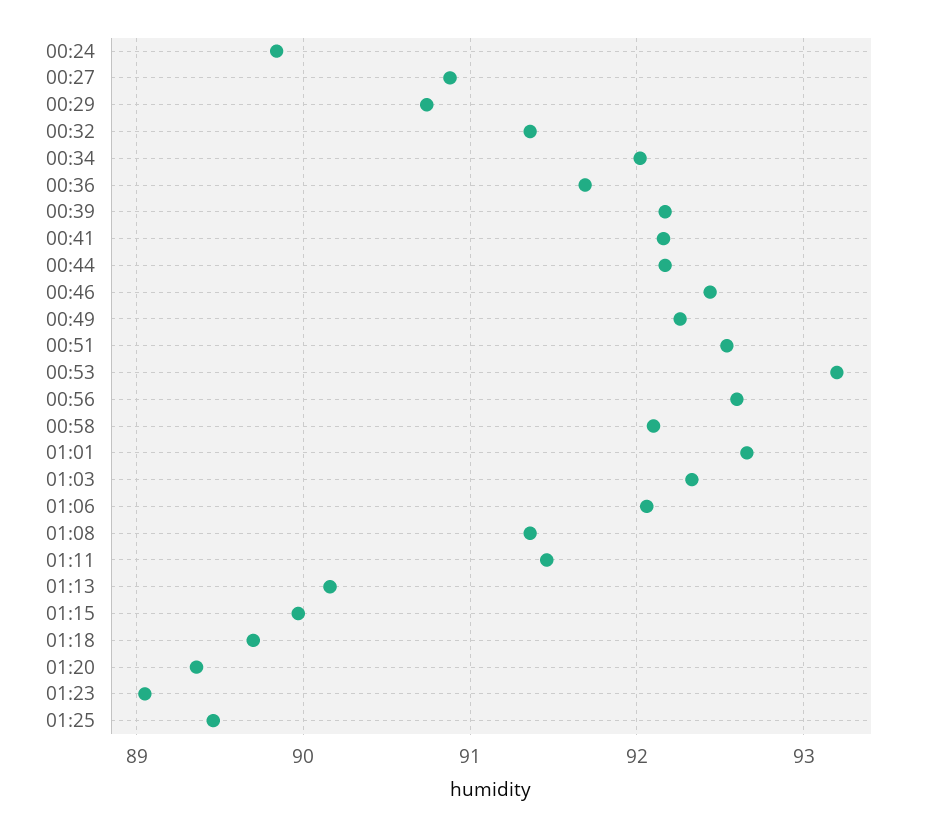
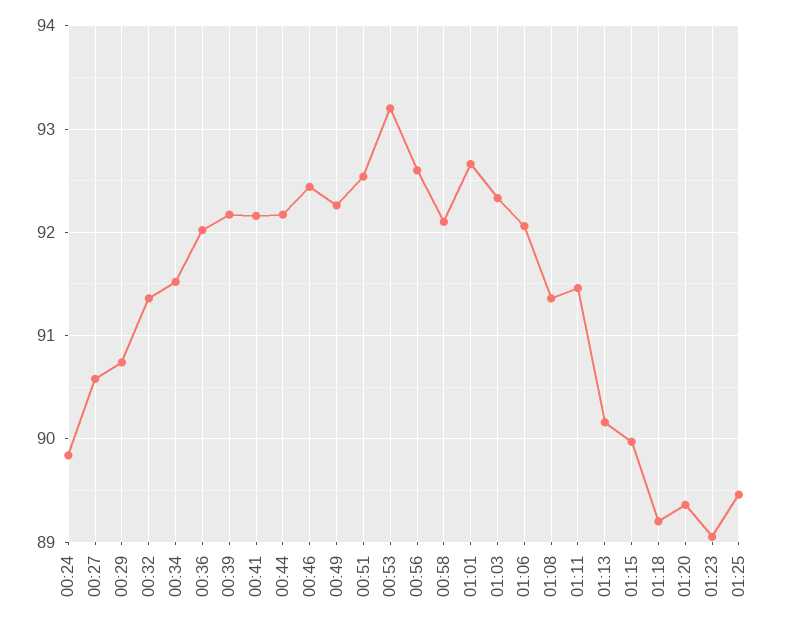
00:27: 90.9 -> 90.6
00:34: 92 -> 91.5
00:36: 91.7 -> 92
01:18: 89.7 -> 89.2

